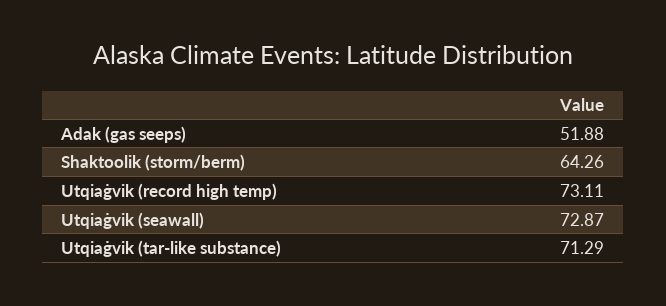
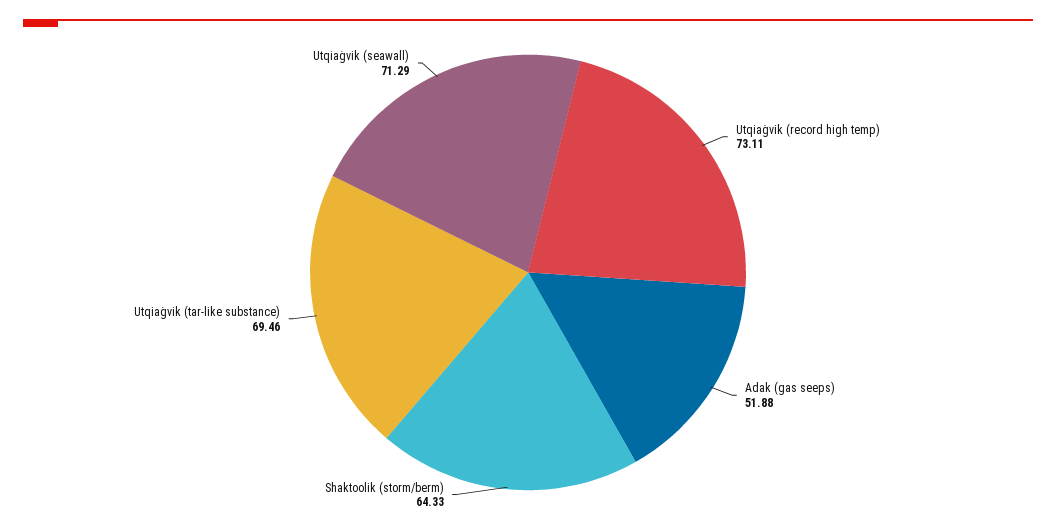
Shaktoolik (storm/berm): 64.26 -> 64.33
Utqiaġvik (seawall): 72.87 -> 71.29
Utqiaġvik (tar-like substance): 71.29 -> 69.46

